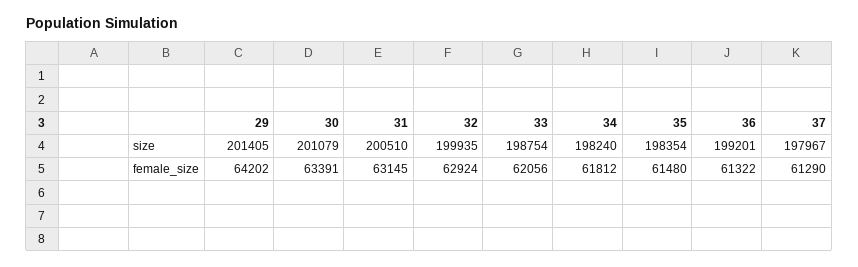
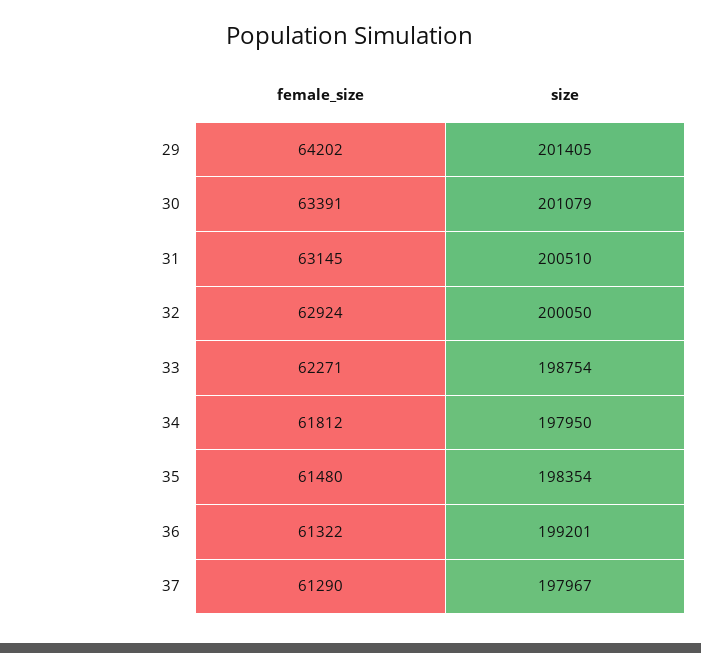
32, size: 199935 -> 200050
34, size: 198240 -> 197950
33, female_size: 62056 -> 62271

